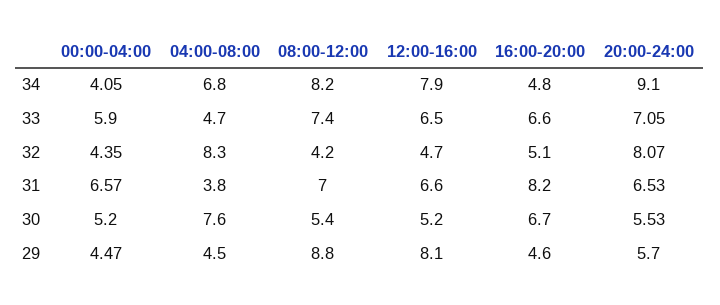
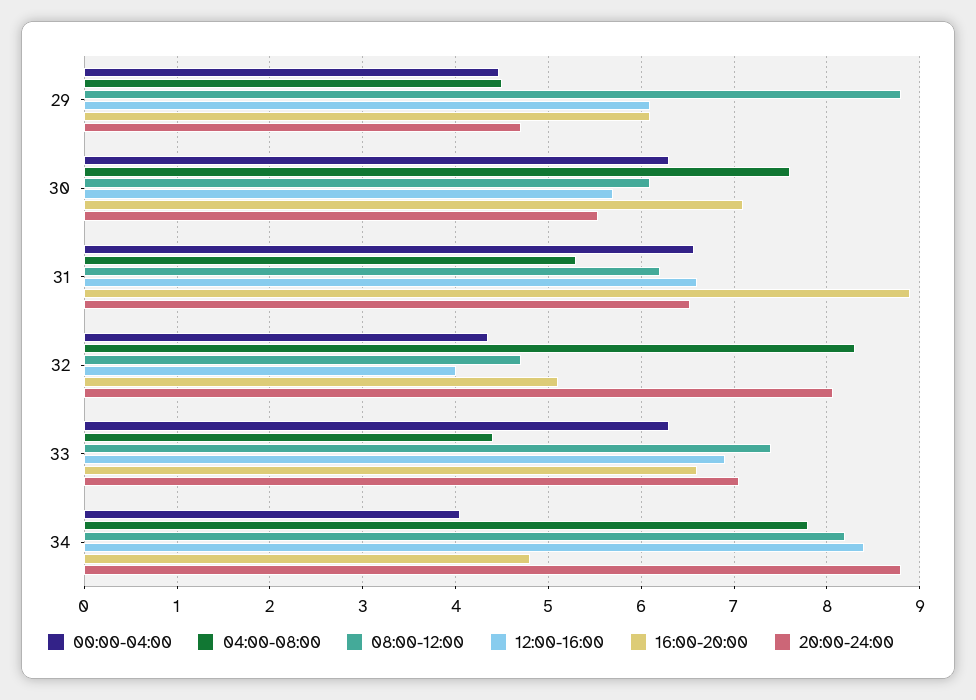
04:00-08:00, 34: 6.8 -> 7.8
12:00-16:00, 34: 7.9 -> 8.4
20:00-24:00, 34: 9.1 -> 8.8
00:00-04:00, 33: 5.9 -> 6.3
04:00-08:00, 33: 4.7 -> 4.4
12:00-16:00, 33: 6.5 -> 6.9
08:00-12:00, 32: 4.2 -> 4.7
12:00-16:00, 32: 4.7 -> 4
04:00-08:00, 31: 3.8 -> 5.3
08:00-12:00, 31: 7 -> 6.2
16:00-20:00, 31: 8.2 -> 8.9
00:00-04:00, 30: 5.2 -> 6.3
08:00-12:00, 30: 5.4 -> 6.1
12:00-16:00, 30: 5.2 -> 5.7
16:00-20:00, 30: 6.7 -> 7.1
12:00-16:00, 29: 8.1 -> 6.1
16:00-20:00, 29: 4.6 -> 6.1
20:00-24:00, 29: 5.7 -> 4.7

